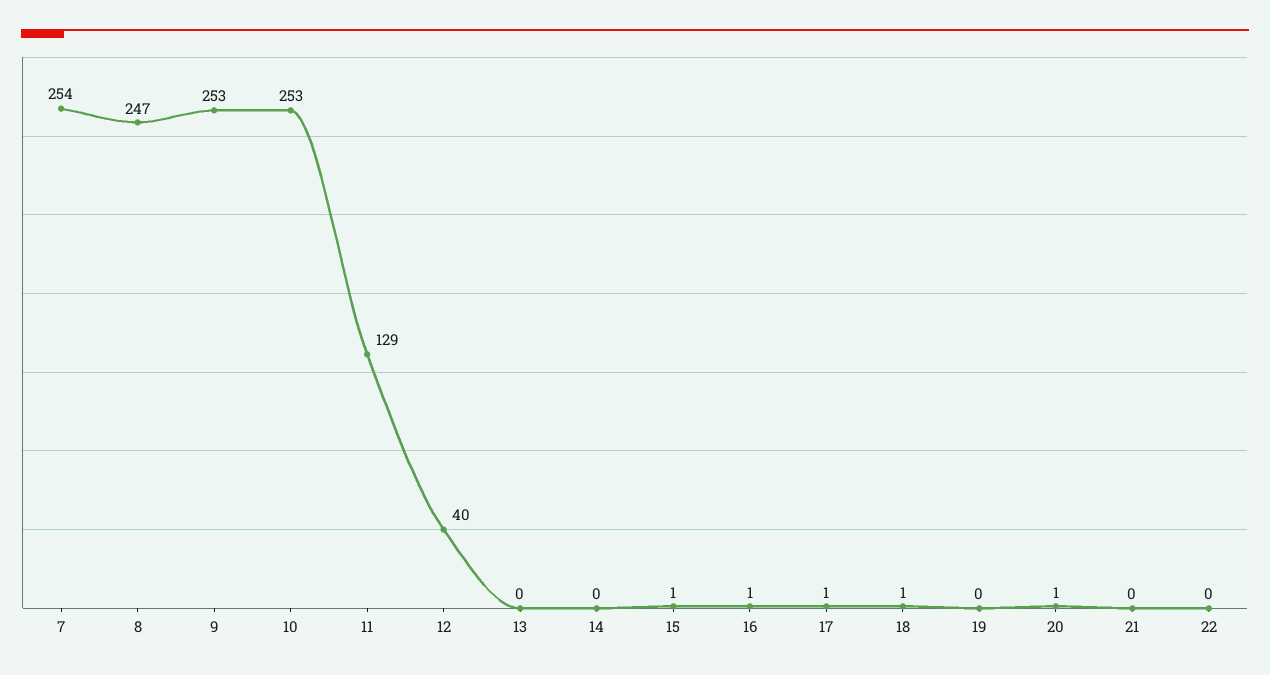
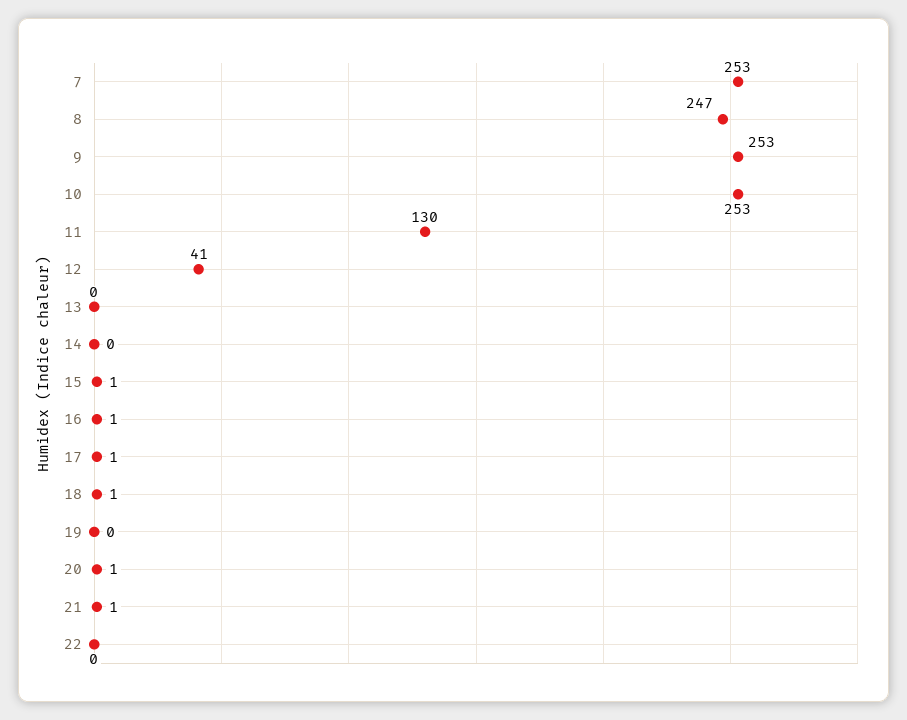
7: 254 -> 253
11: 129 -> 130
12: 40 -> 41
21: 0 -> 1

